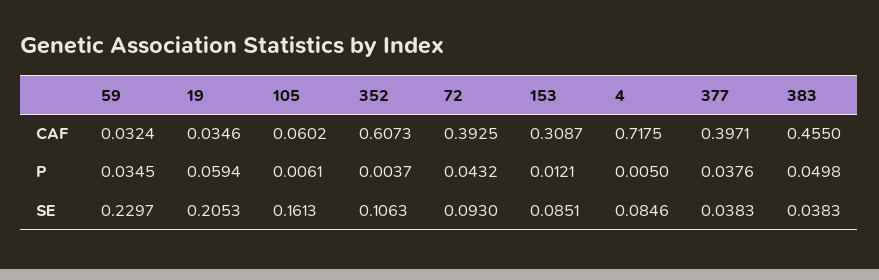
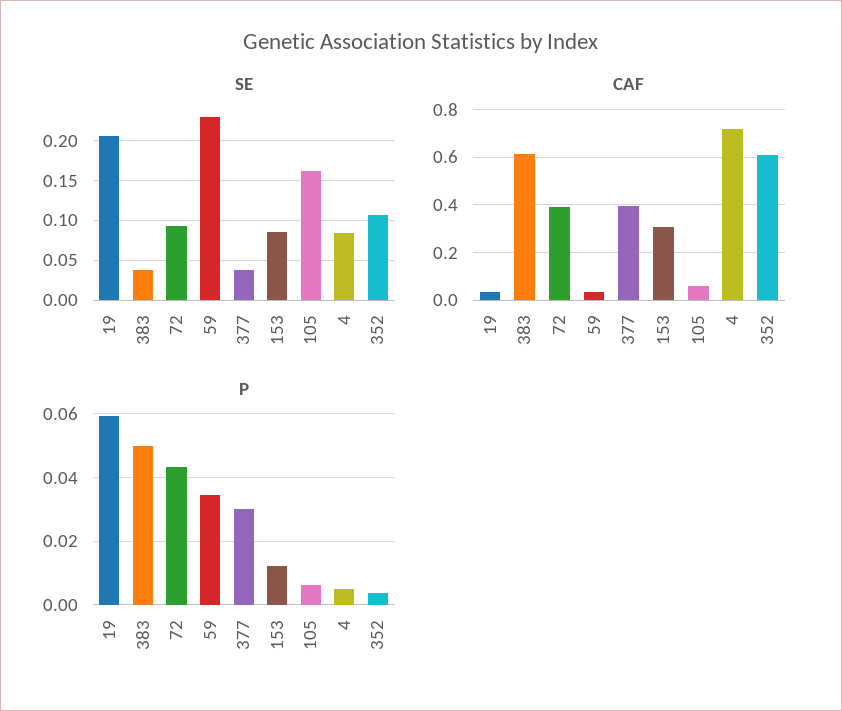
CAF, 383: 0.455 -> 0.6
P, 377: 0.0376 -> 0.03

